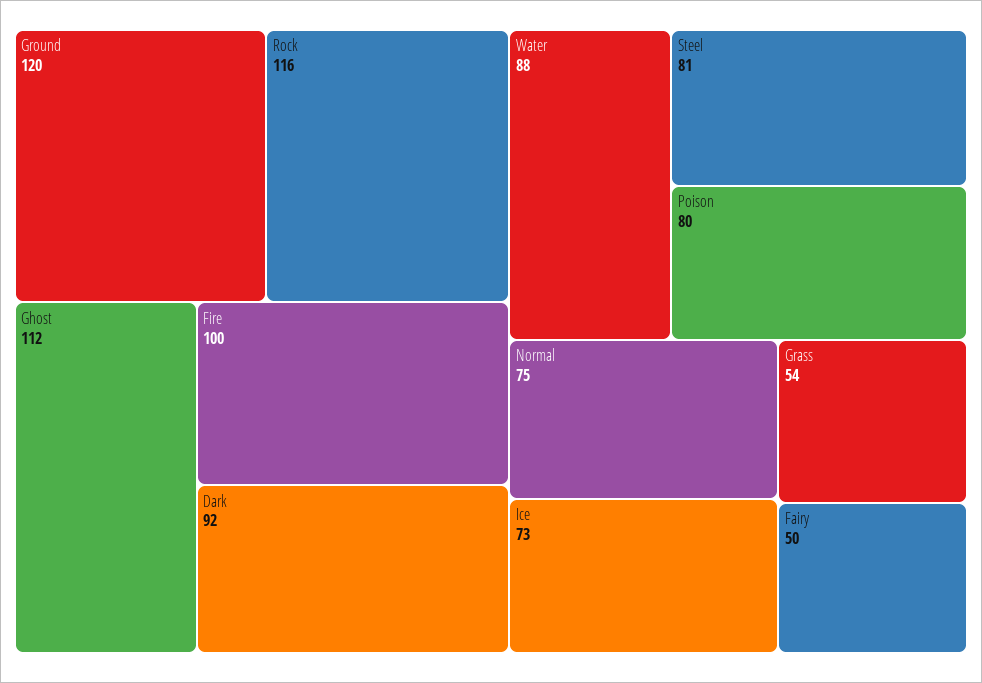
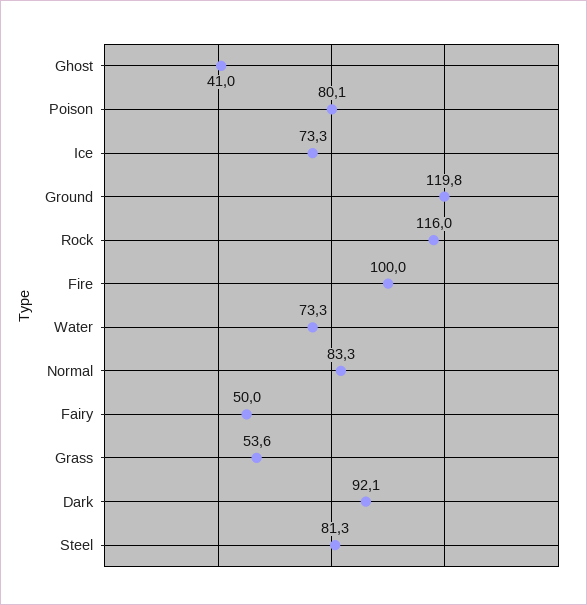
Ghost: 112 -> 41
Water: 88 -> 73.3
Normal: 75 -> 83.3

